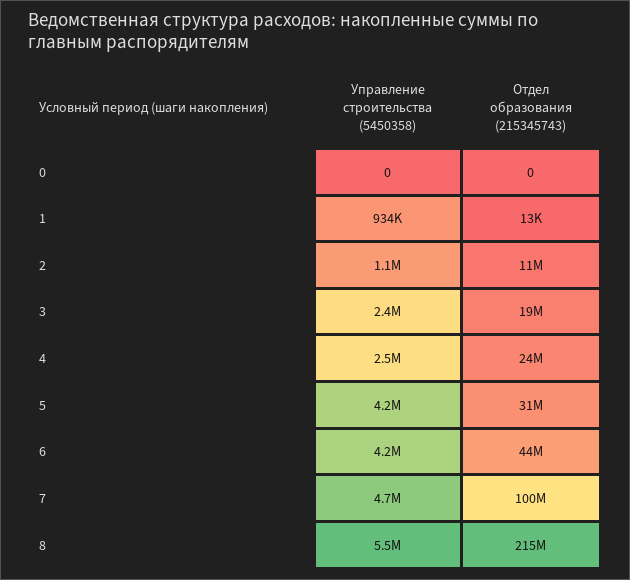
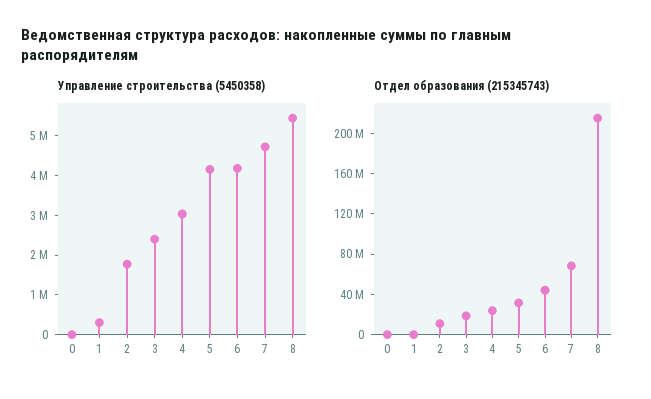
Управление строительства (5450358), 1: 934000 -> 250000
Управление строительства (5450358), 2: 1100000 -> 1750000
Управление строительства (5450358), 4: 2500000 -> 3000000
Отдел образования (215345743), 7: 100000000 -> 70000000

